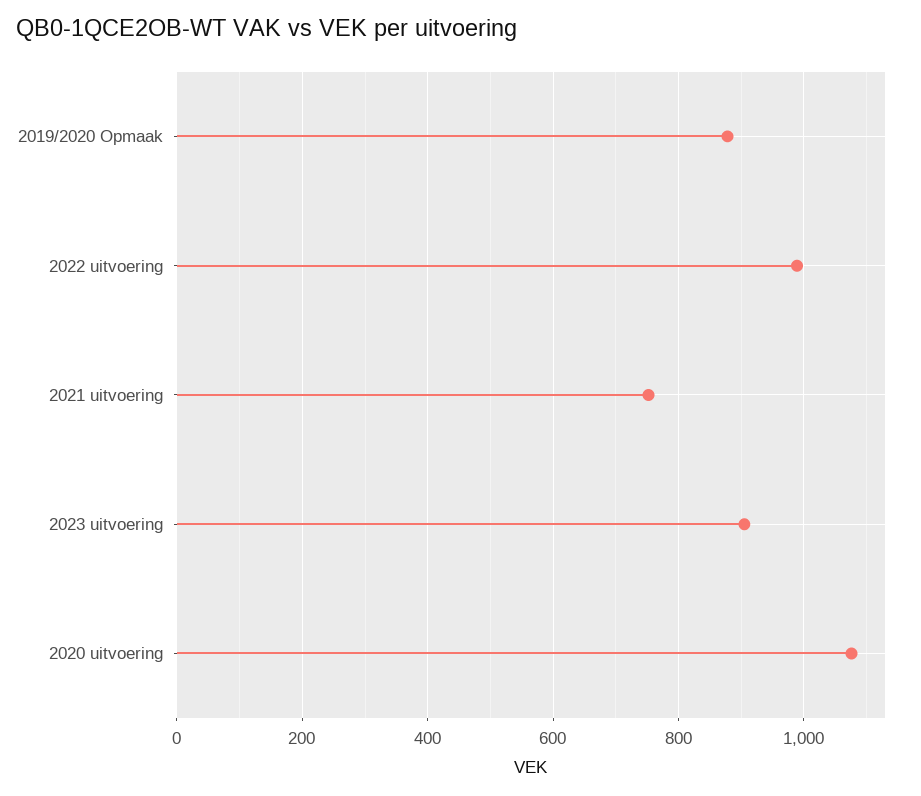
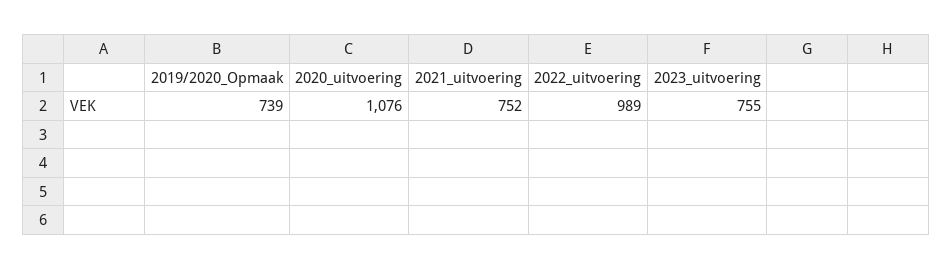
2019/2020 Opmaak: 880 -> 739
2023 uitvoering: 900 -> 755

